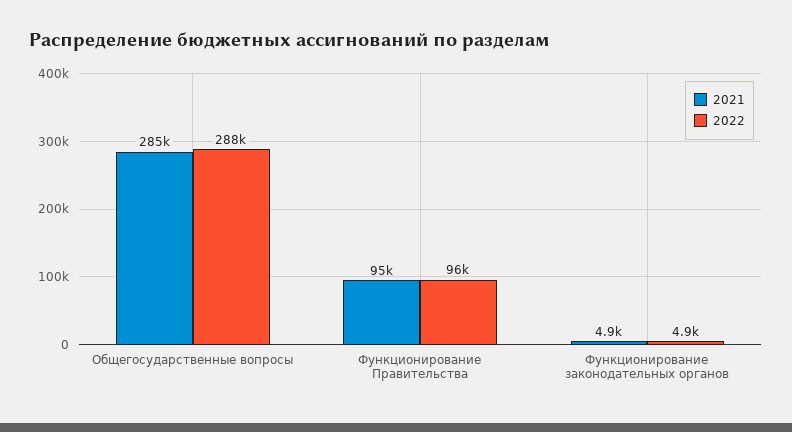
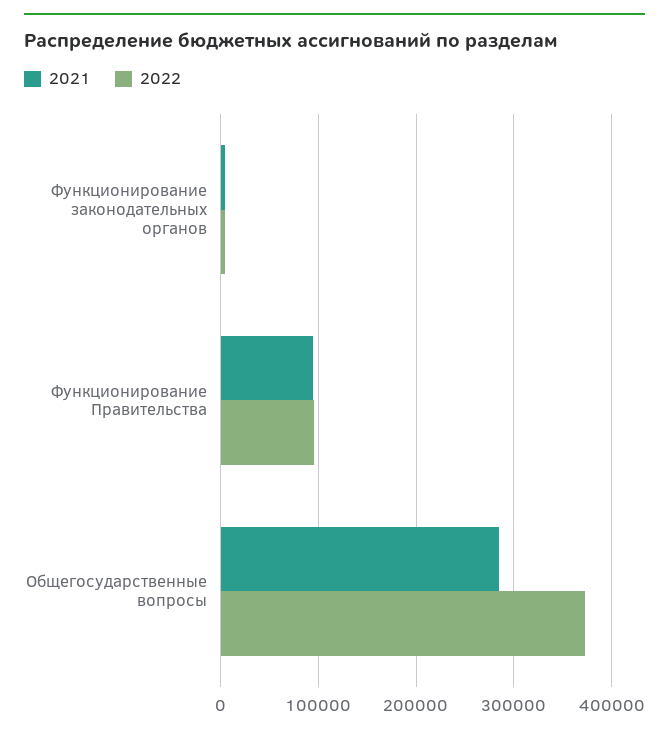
2022, Общегосударственные вопросы: 288000 -> 370000

